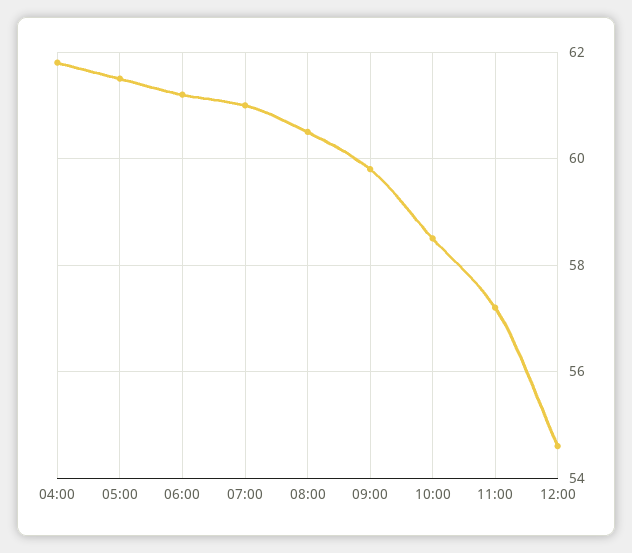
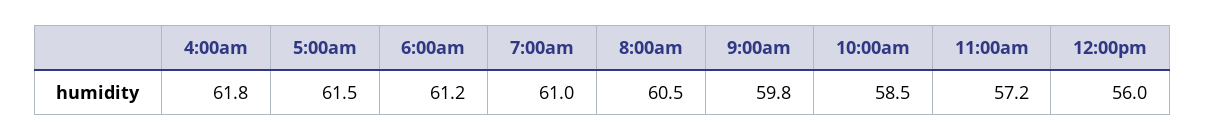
12:00: 54.5 -> 56

